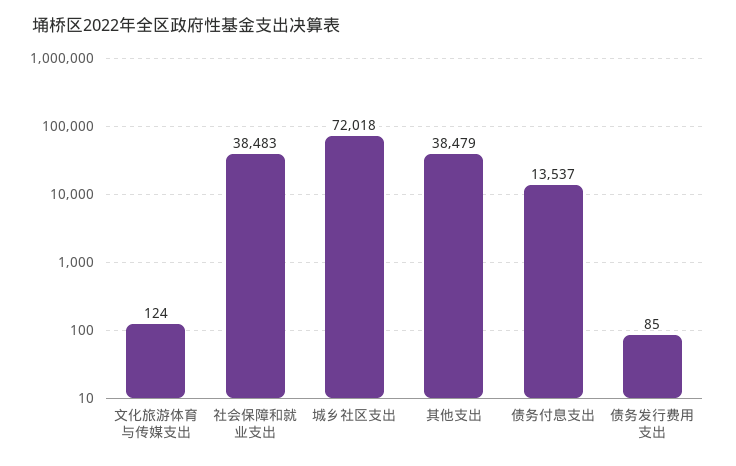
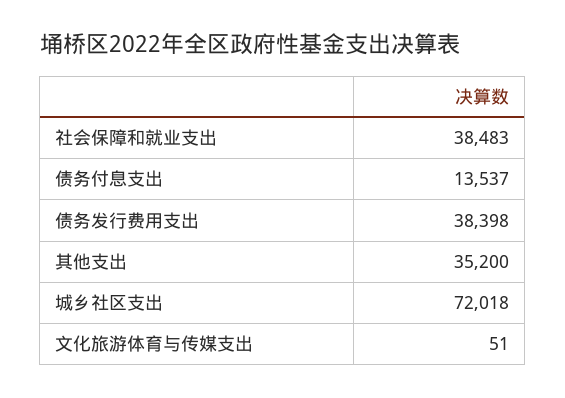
文化旅游体育与传媒支出: 124 -> 51
其他支出: 38479 -> 35200
债务发行费用支出: 85 -> 38398

